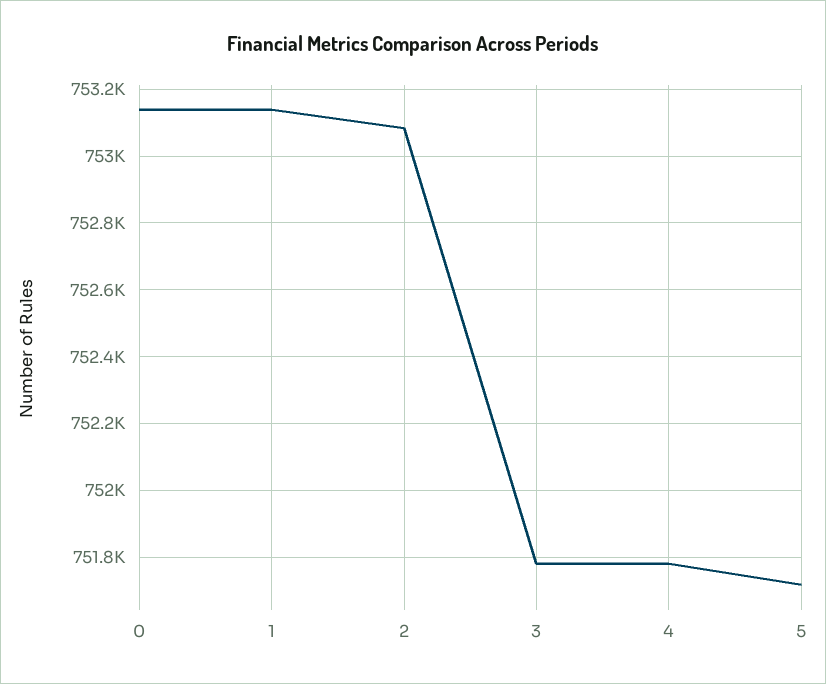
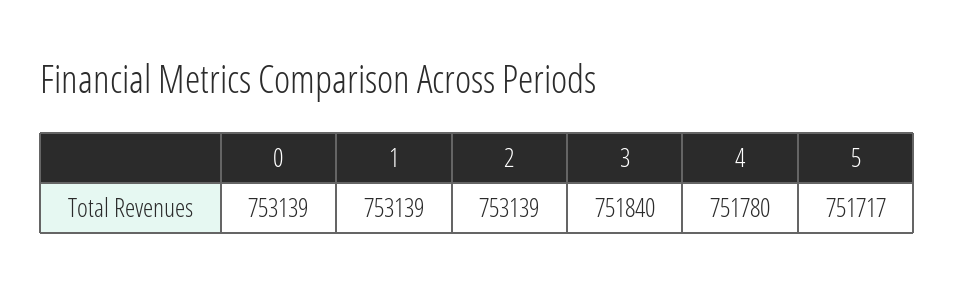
2: 753080 -> 753139
3: 751780 -> 751840

